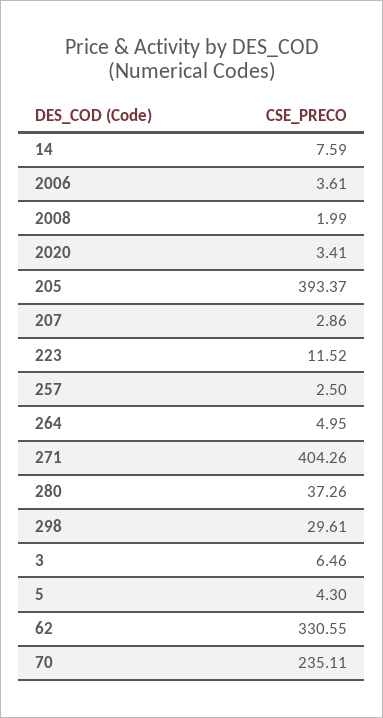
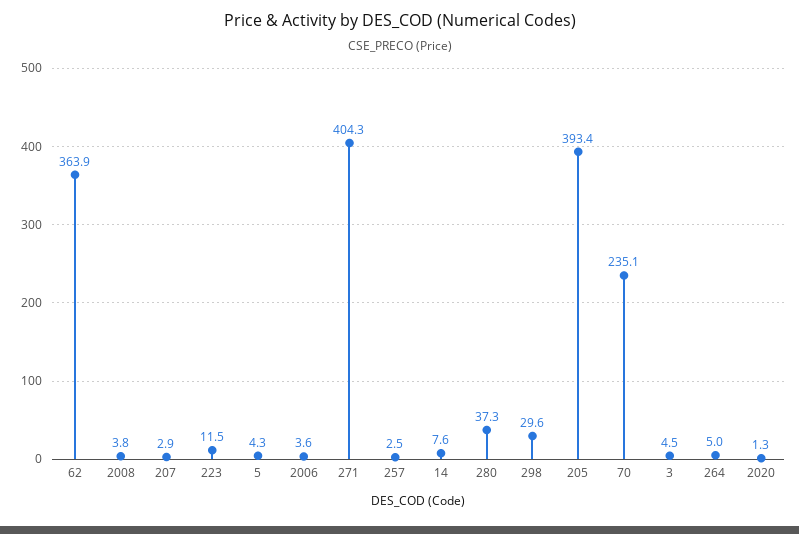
2008: 1.99 -> 3.8
2020: 3.41 -> 1.3
3: 6.46 -> 4.5
62: 330.55 -> 363.9

